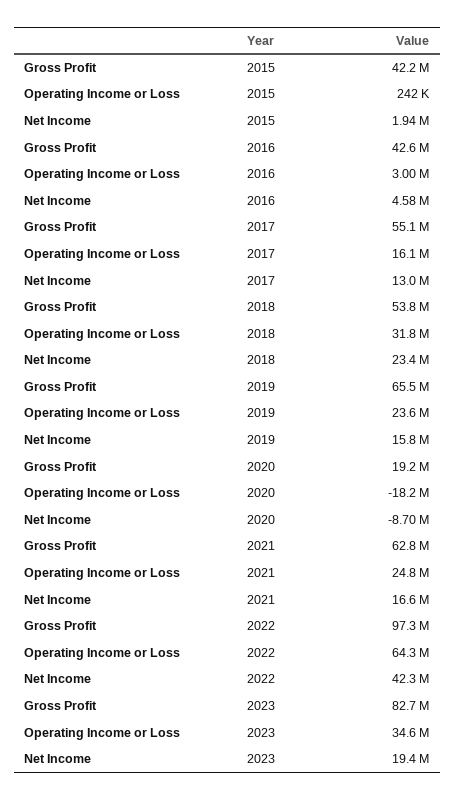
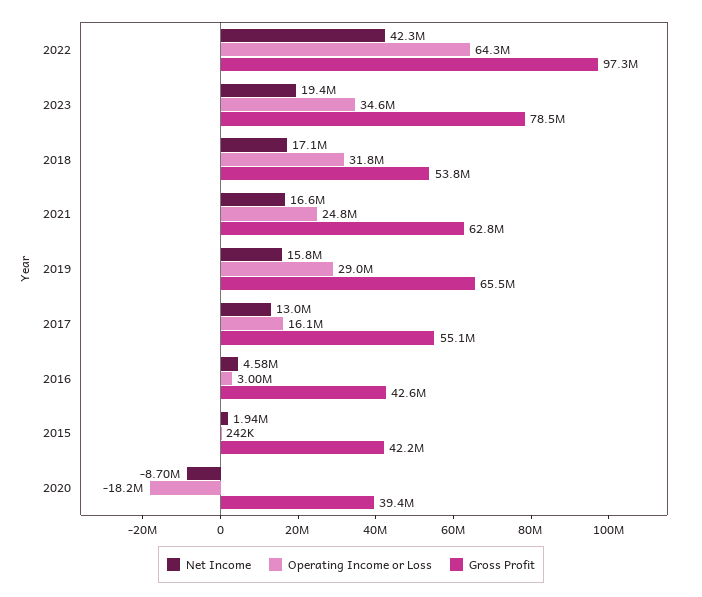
Net Income, 2018: 23400000 -> 17100000
Operating Income or Loss, 2019: 23600000 -> 29000000
Gross Profit, 2020: 19200000 -> 39400000
Gross Profit, 2023: 82700000 -> 78500000

